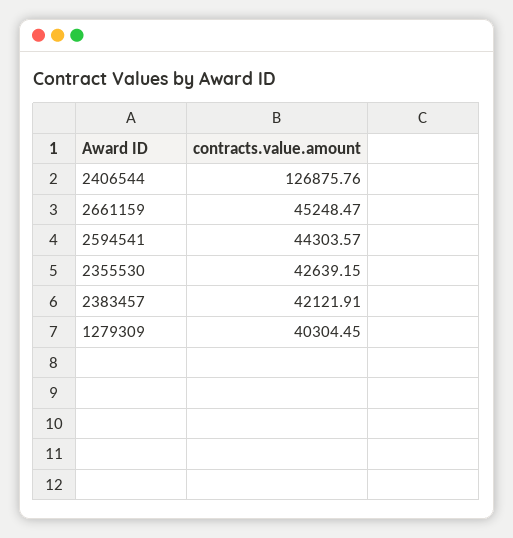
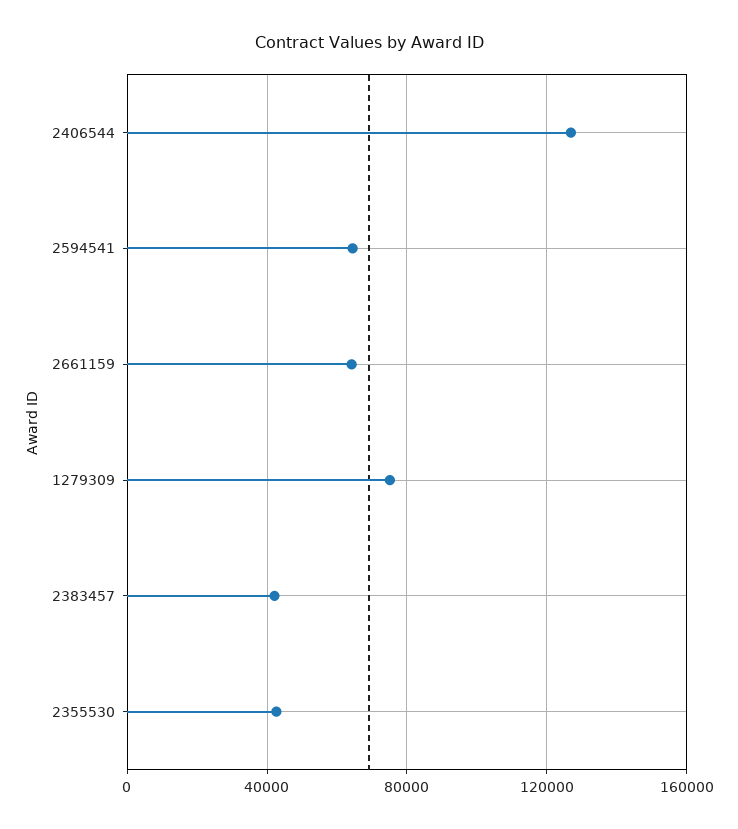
2661159: 45248.47 -> 65000
2594541: 44303.57 -> 65000
1279309: 40304.45 -> 75000

